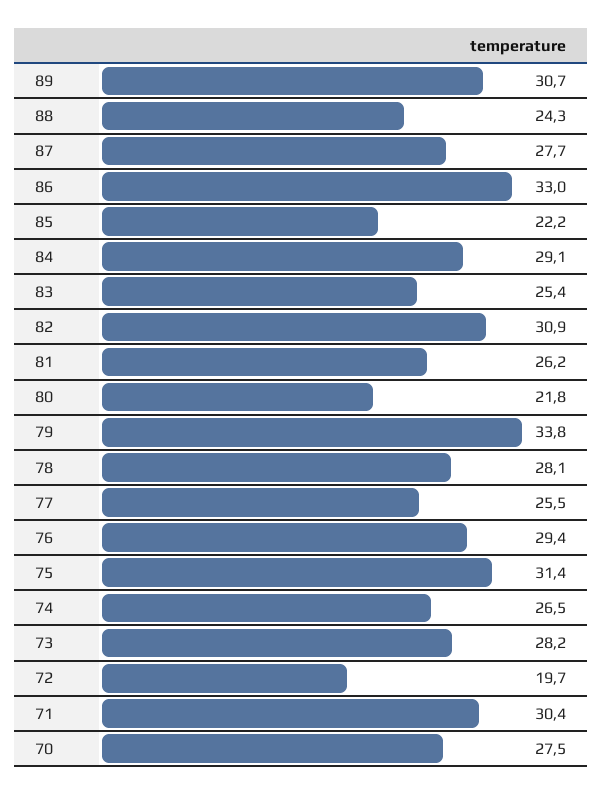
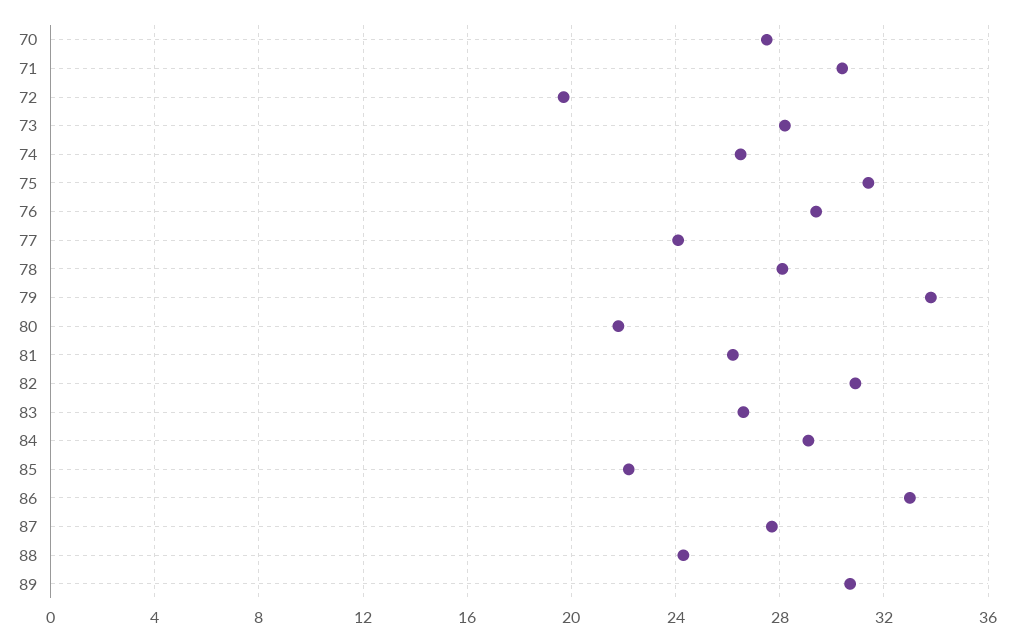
83: 25.4 -> 26.5
77: 25.5 -> 24

